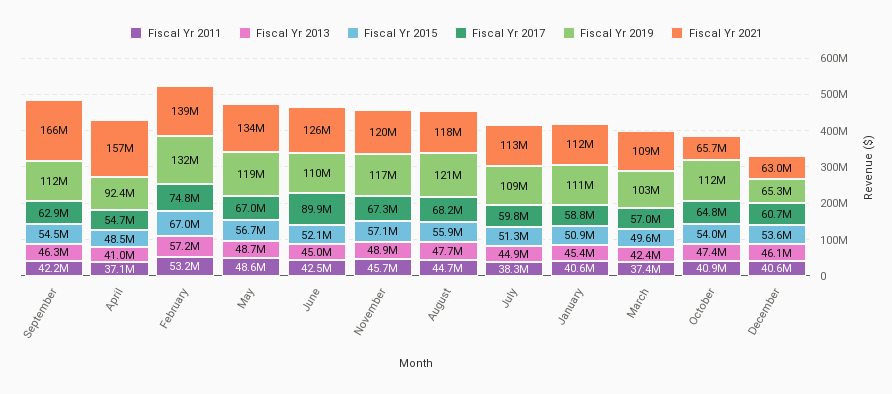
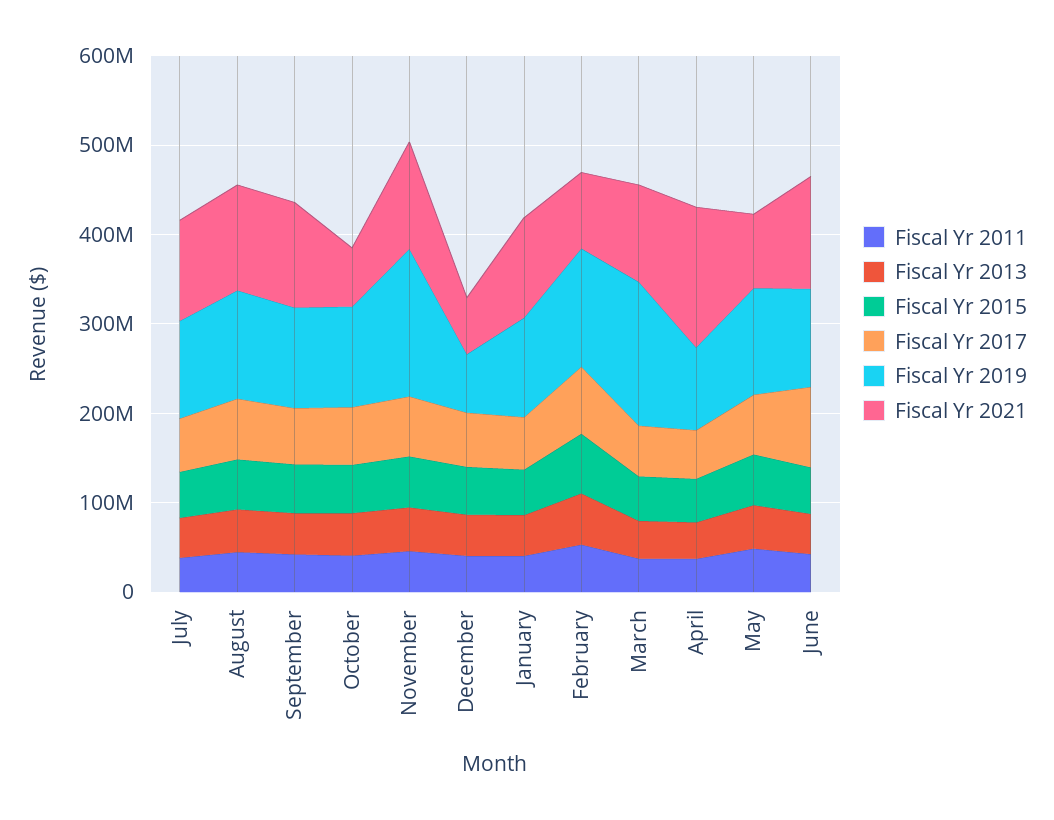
Fiscal Yr 2021, September: 166000000 -> 120000000
Fiscal Yr 2021, February: 139000000 -> 80000000
Fiscal Yr 2021, May: 134000000 -> 80000000
Fiscal Yr 2019, November: 117000000 -> 160000000
Fiscal Yr 2019, March: 103000000 -> 160000000

